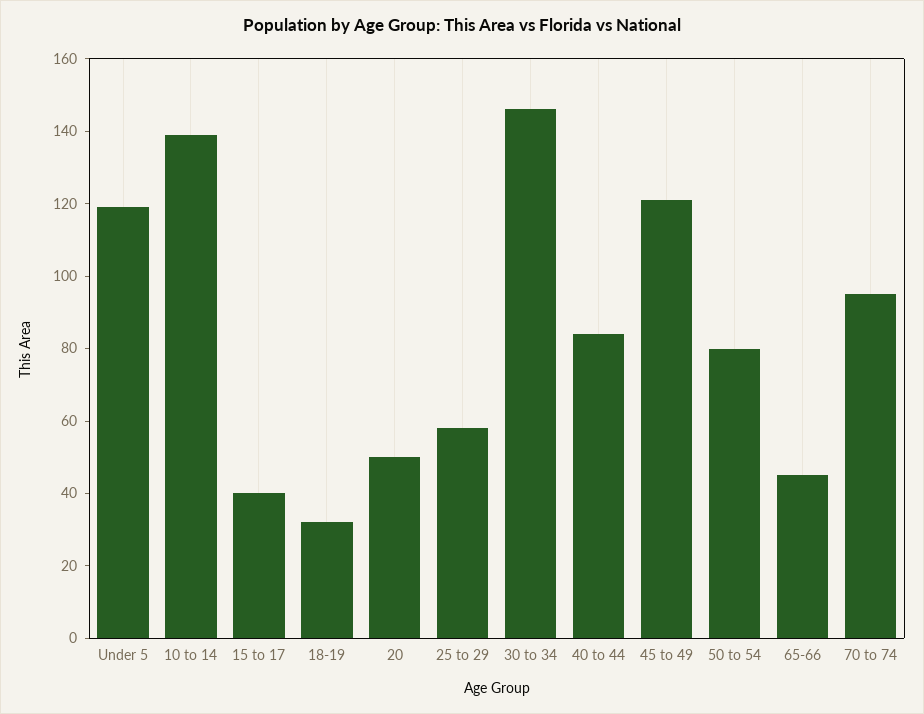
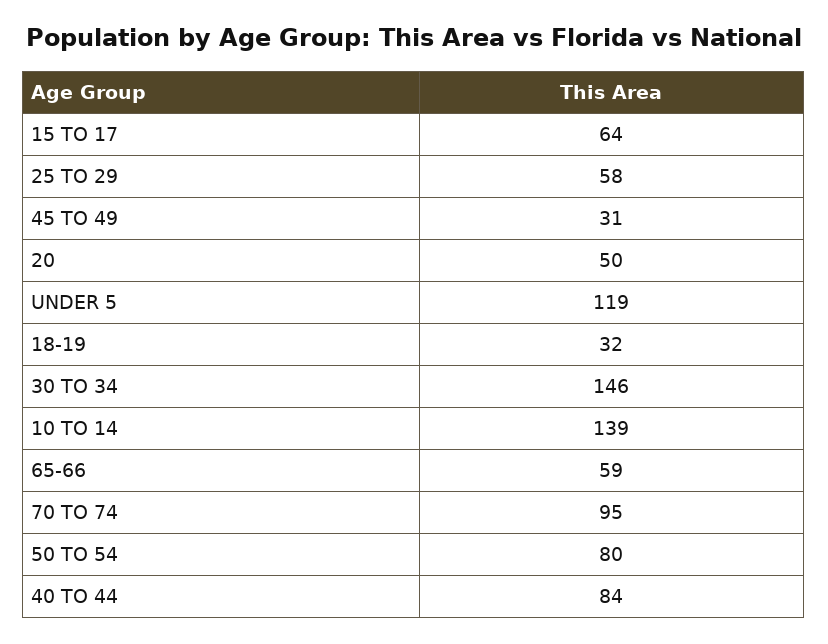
15 to 17: 40 -> 64
45 to 49: 120 -> 31
65-66: 45 -> 59

